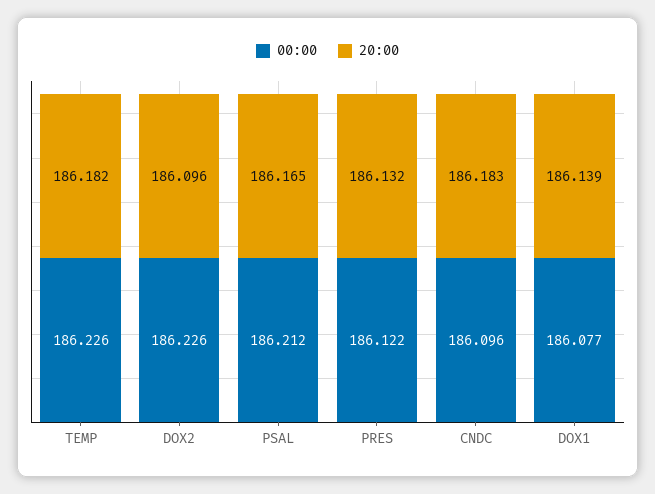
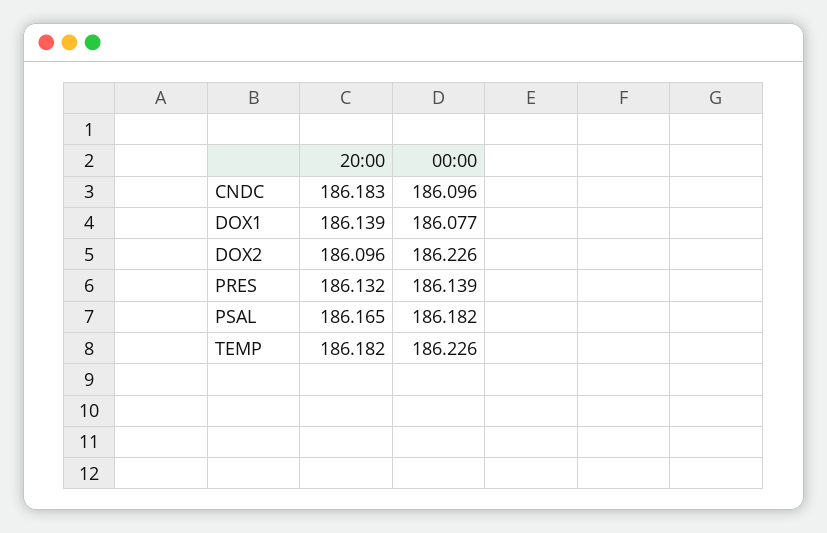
00:00, PSAL: 186.212 -> 186.182
00:00, PRES: 186.122 -> 186.139

